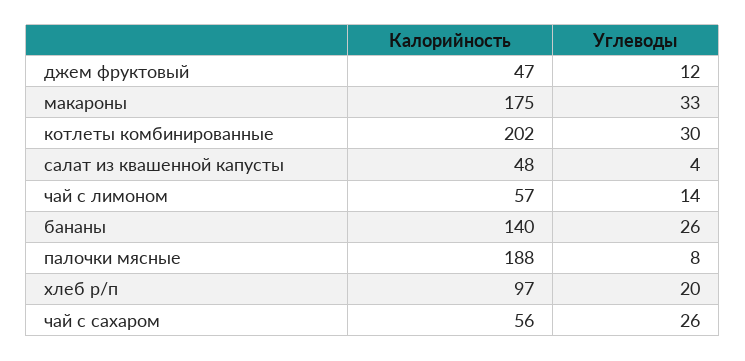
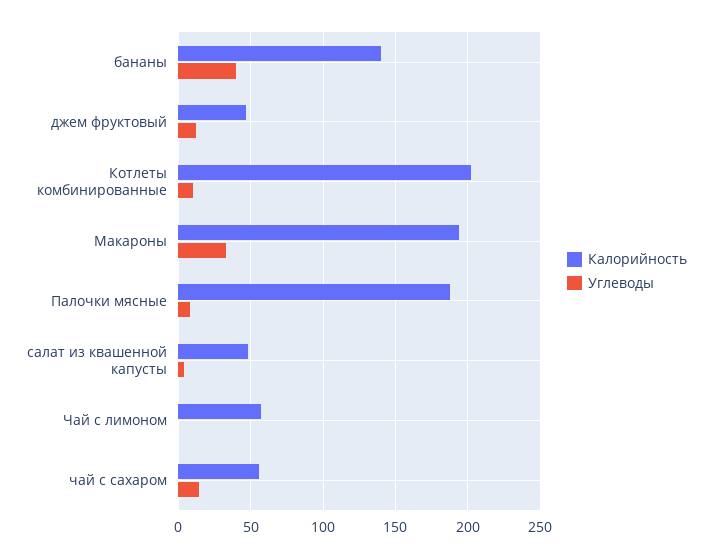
Калорийность, макароны: 175 -> 195
Углеводы, котлеты комбинированные: 30 -> 10
Углеводы, чай с лимоном: 14 -> 0
Углеводы, бананы: 26 -> 40
Калорийность, хлеб р/п: 97 -> none
Углеводы, хлеб р/п: 20 -> none
Углеводы, чай с сахаром: 26 -> 15

